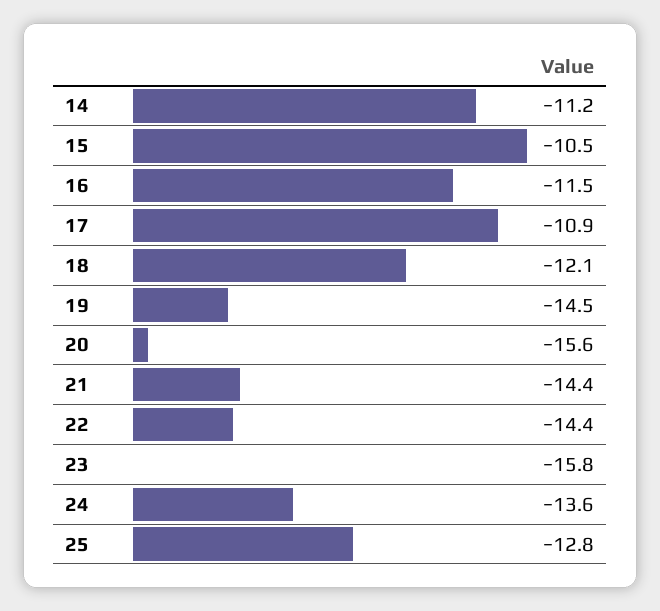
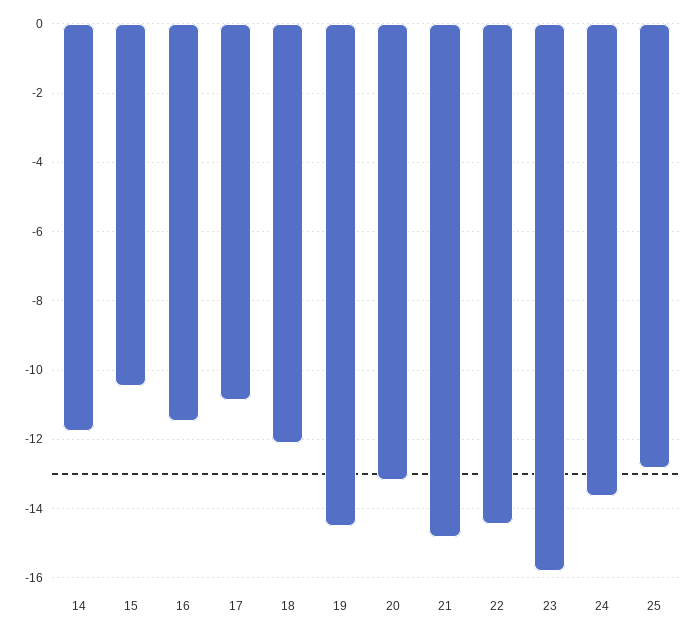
14: -11.2 -> -11.8
20: -15.6 -> -13.2
21: -14.4 -> -14.8

